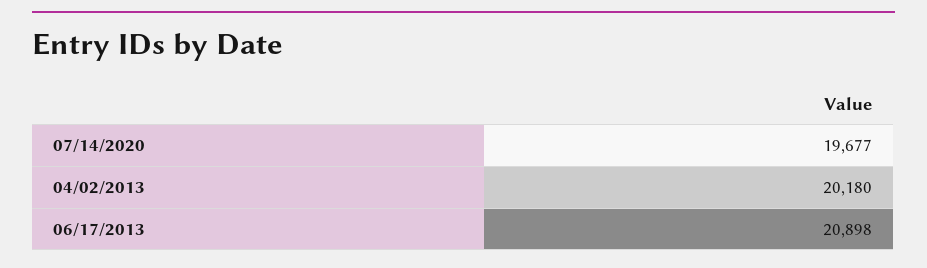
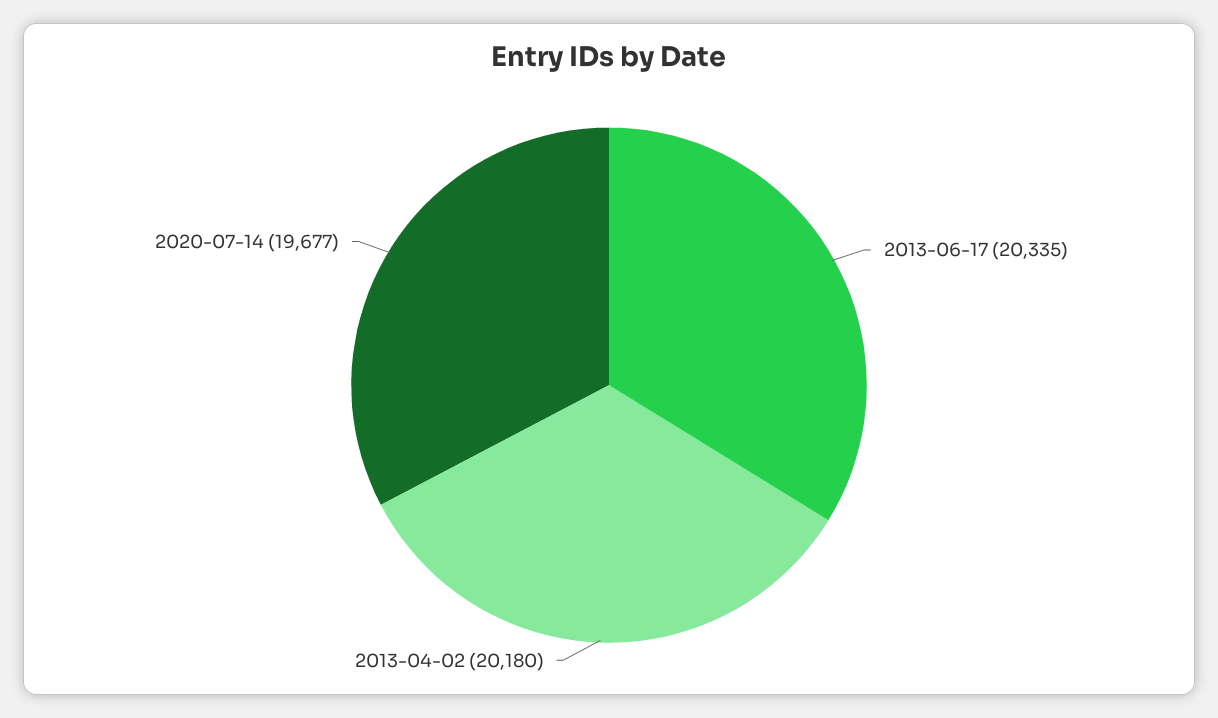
06/17/2013: 20898 -> 20335

